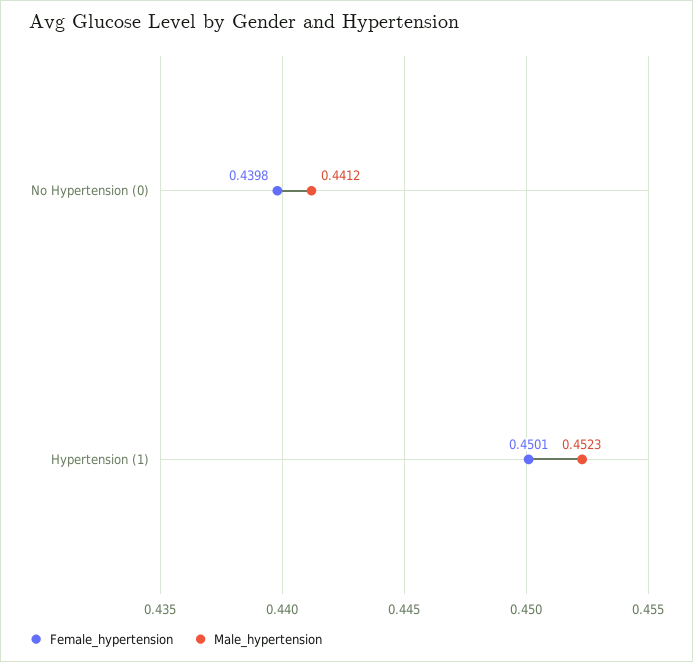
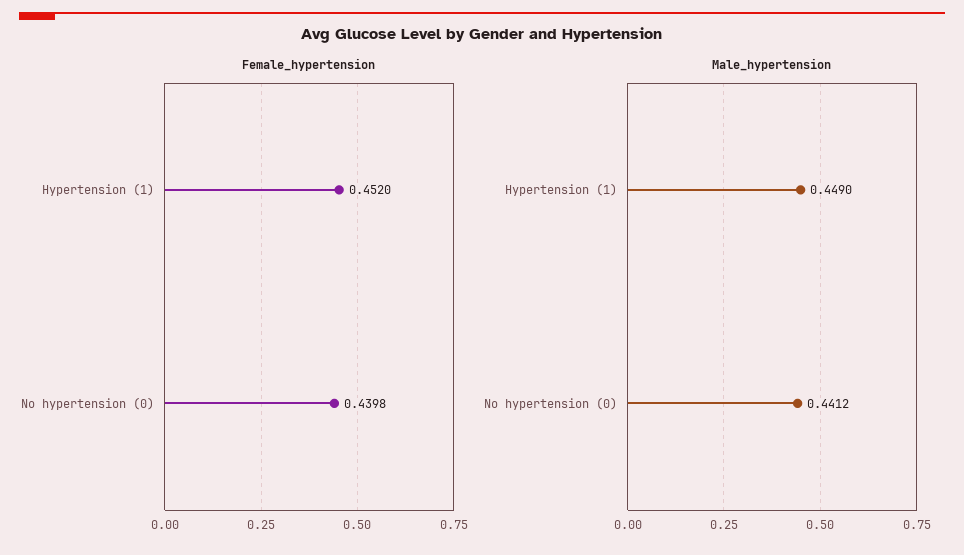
Female_hypertension, Hypertension (1): 0.4501 -> 0.452
Male_hypertension, Hypertension (1): 0.4523 -> 0.449

